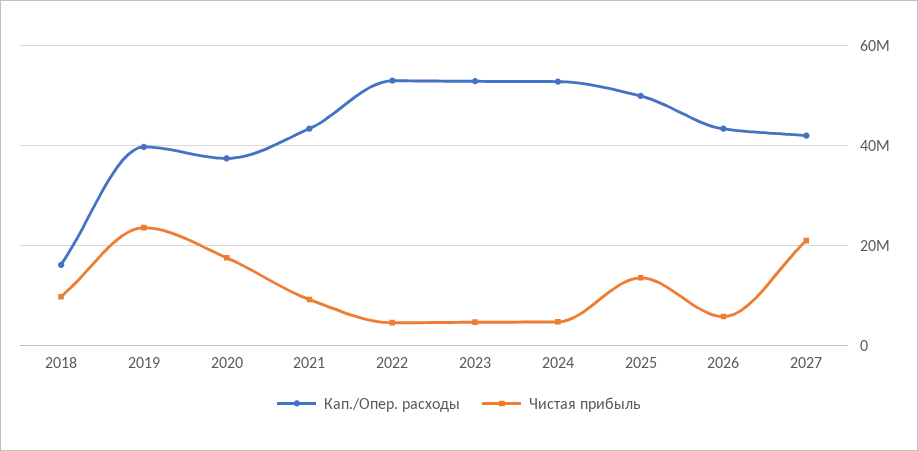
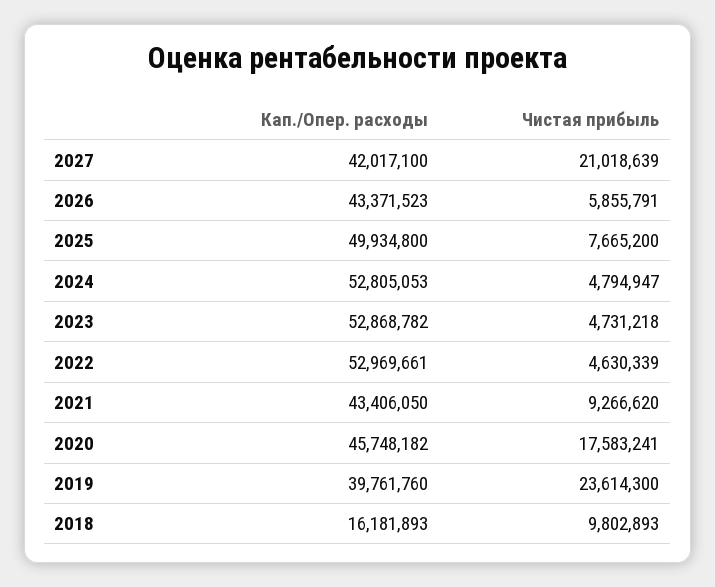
Кап./Опер. расходы, 2020: 38000000 -> 45748182
Чистая прибыль, 2025: 14000000 -> 7665200

